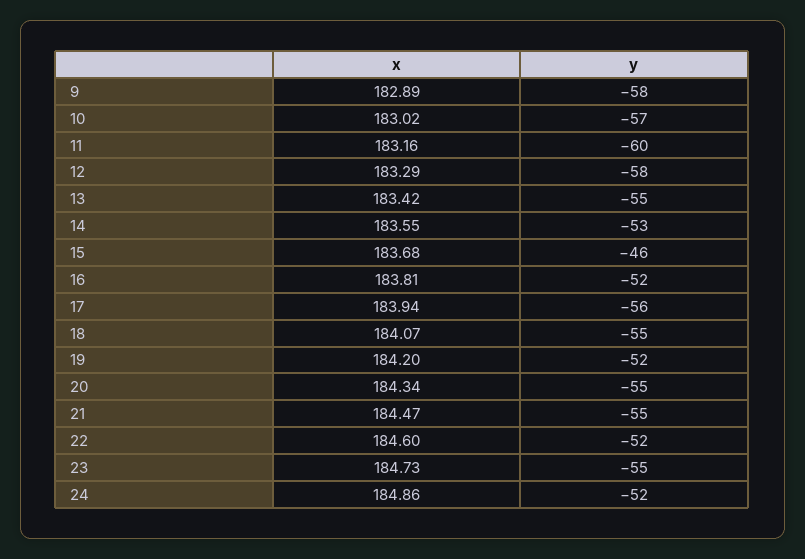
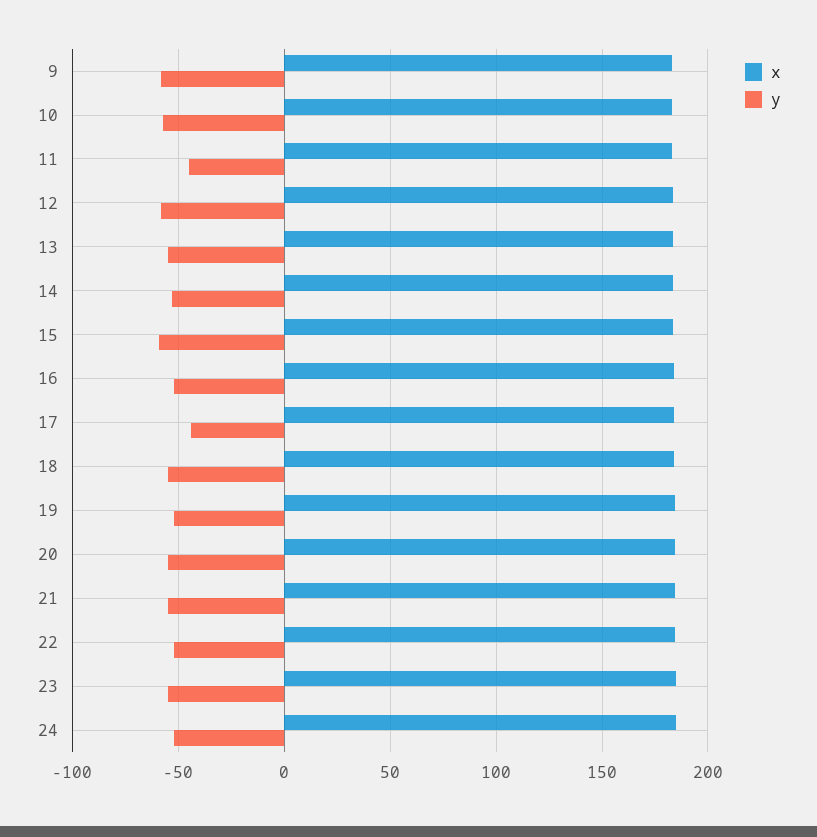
y, 11: -60 -> -45
y, 15: -46 -> -60
y, 17: -56 -> -45

